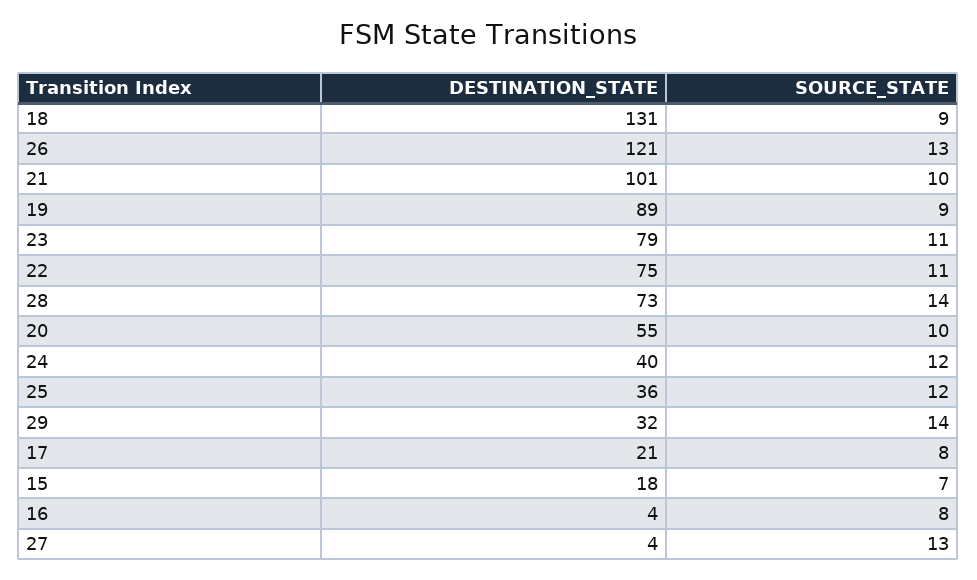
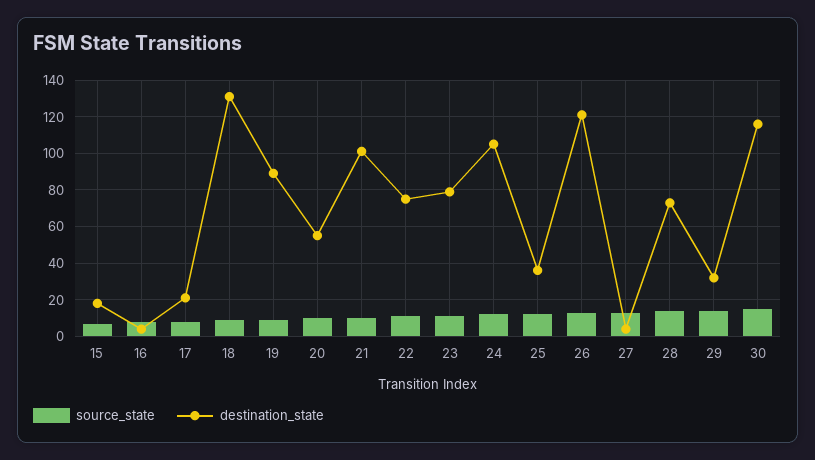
DESTINATION_STATE, 24: 40 -> 105
SOURCE_STATE, 30: none -> 15
DESTINATION_STATE, 30: none -> 115

